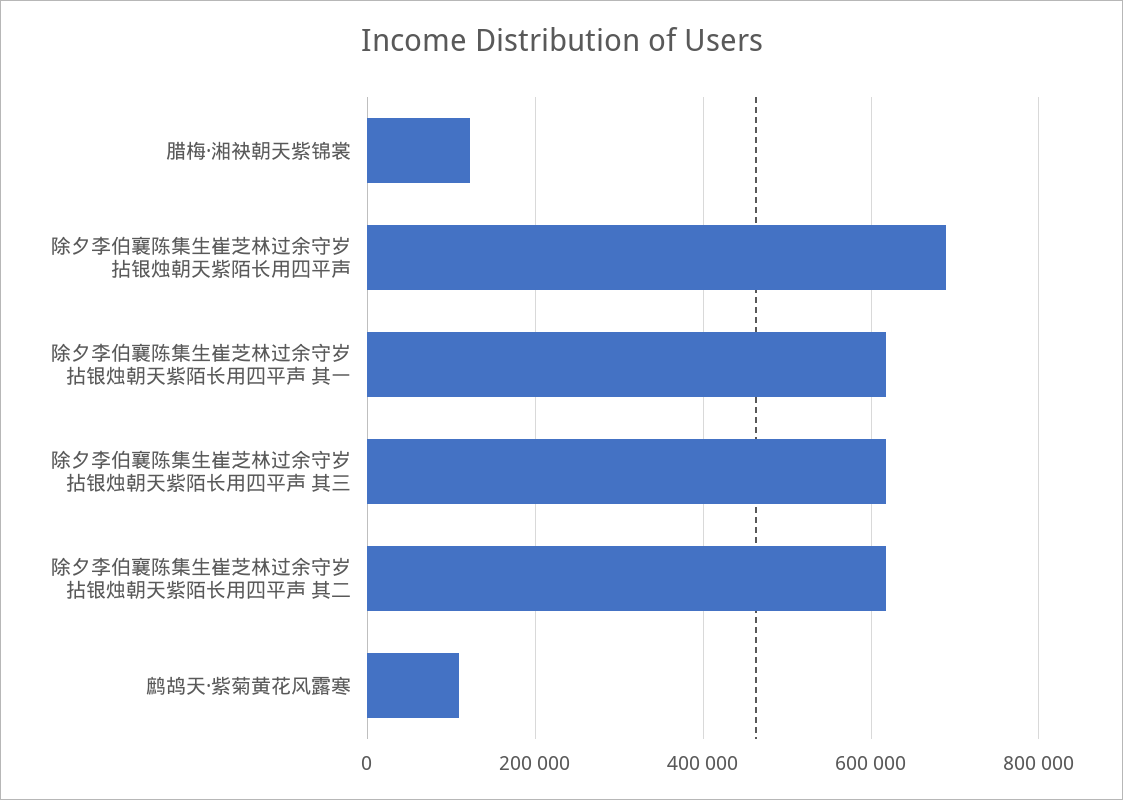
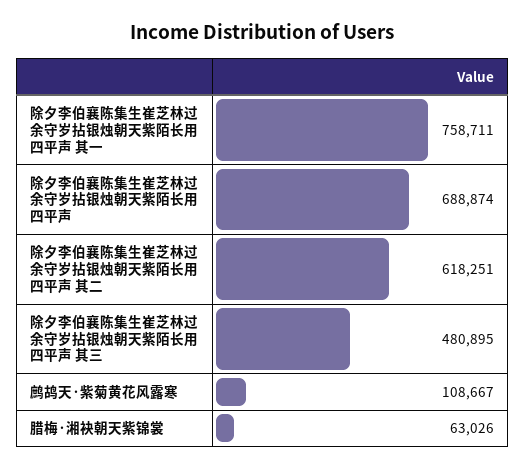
腊梅·湘袂朝天紫锦裳: 120000 -> 63026
除夕李伯襄陈集生崔芝林过余守岁拈银烛朝天紫陌长用四平声 其一: 620000 -> 758711
除夕李伯襄陈集生崔芝林过余守岁拈银烛朝天紫陌长用四平声 其三: 620000 -> 480895

